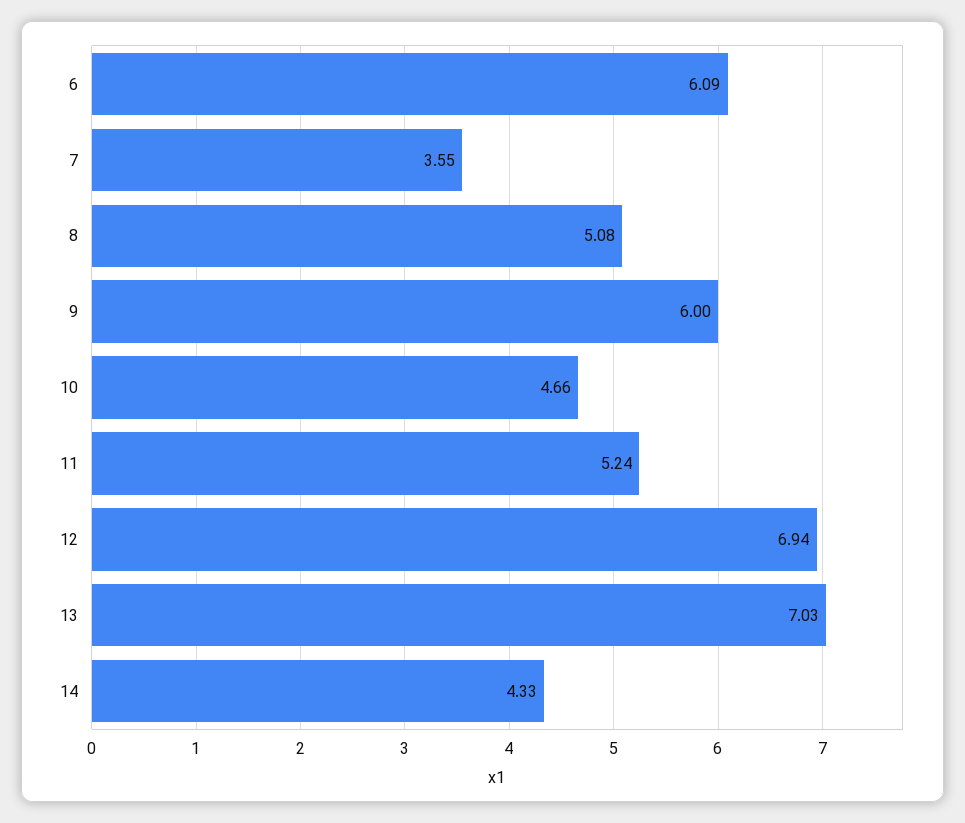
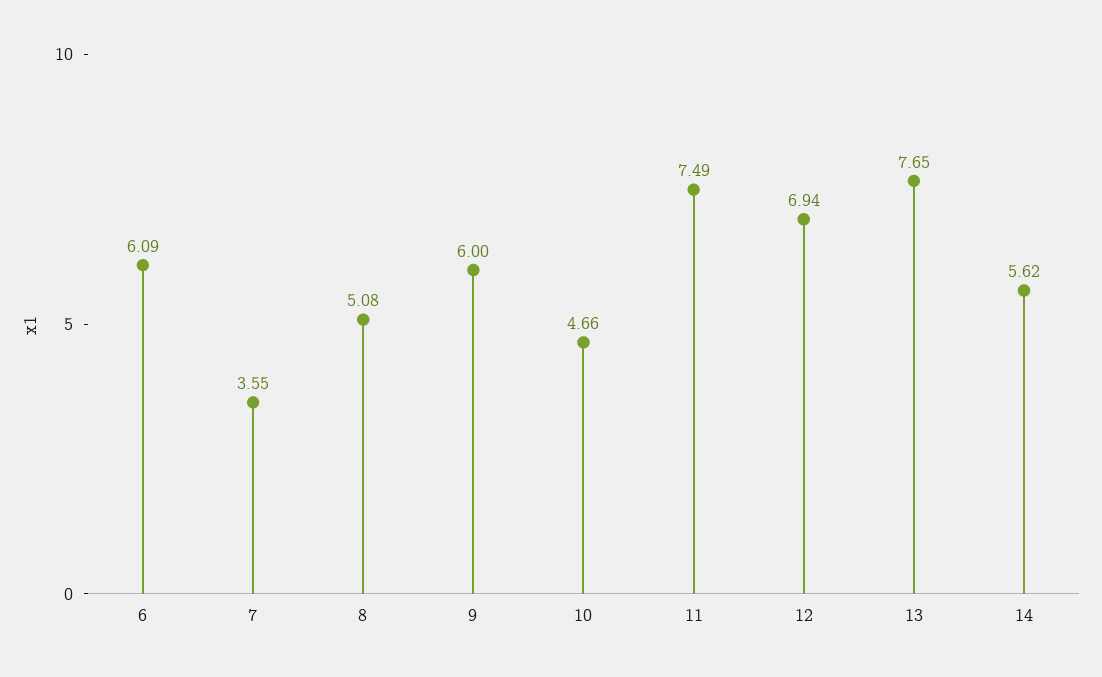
11: 5.24 -> 7.49
13: 7.03 -> 7.65
14: 4.33 -> 5.62

